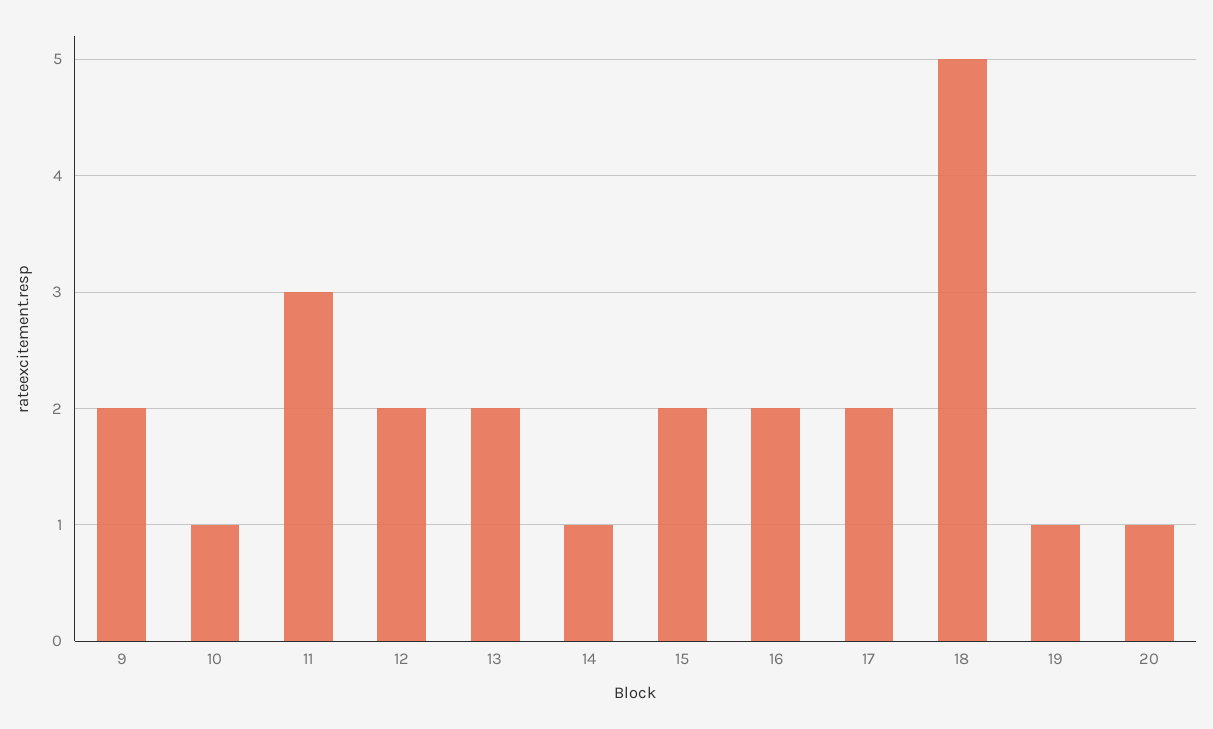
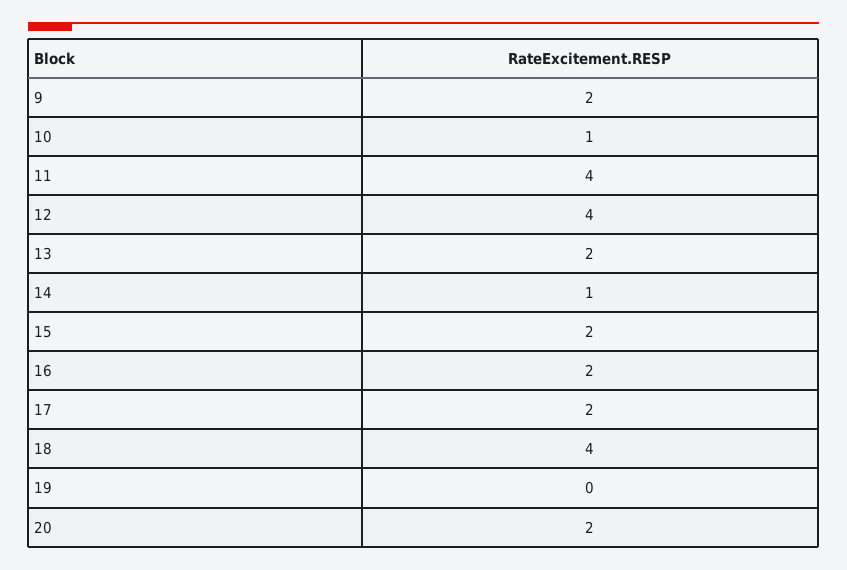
11: 3 -> 4
12: 2 -> 4
18: 5 -> 4
19: 1 -> 0
20: 1 -> 2

